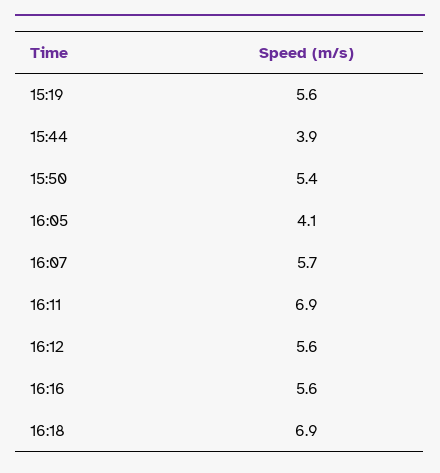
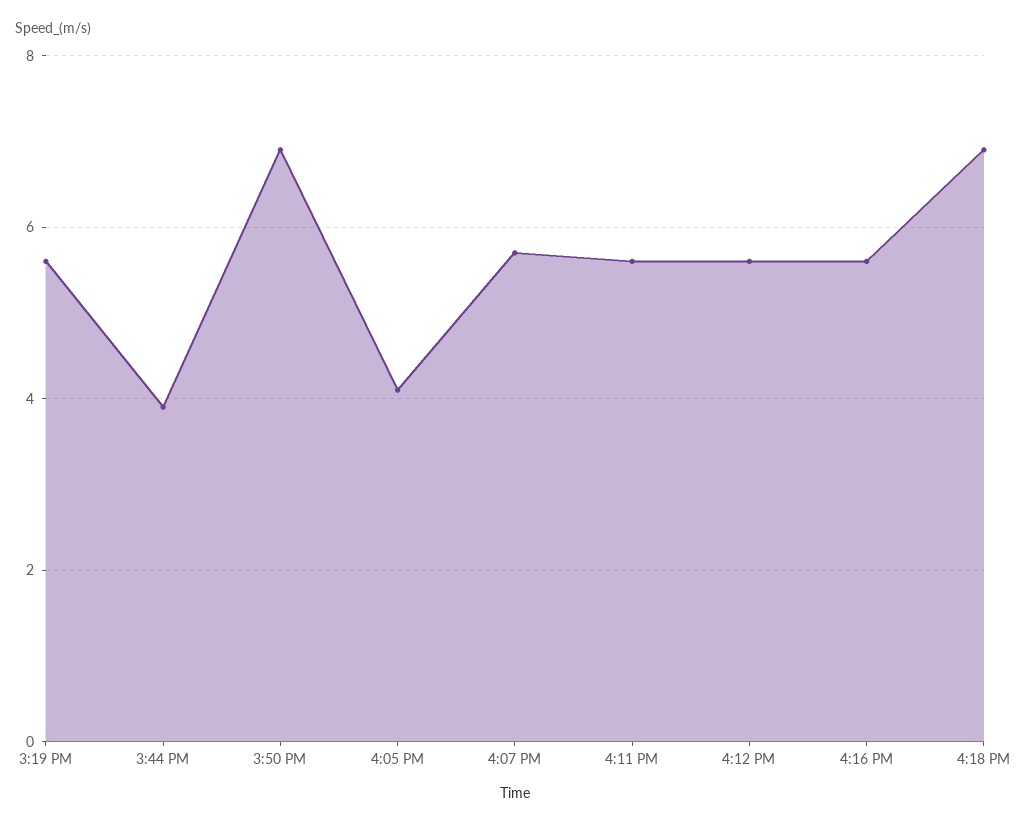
15:50: 5.4 -> 7
16:11: 6.9 -> 5.5

